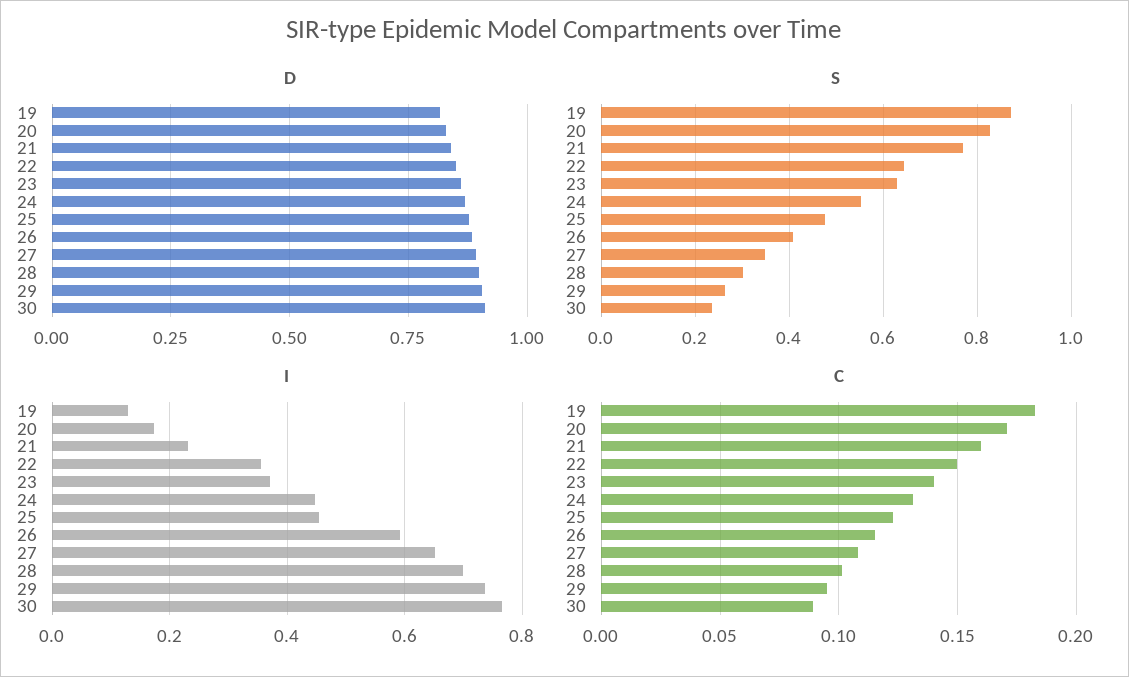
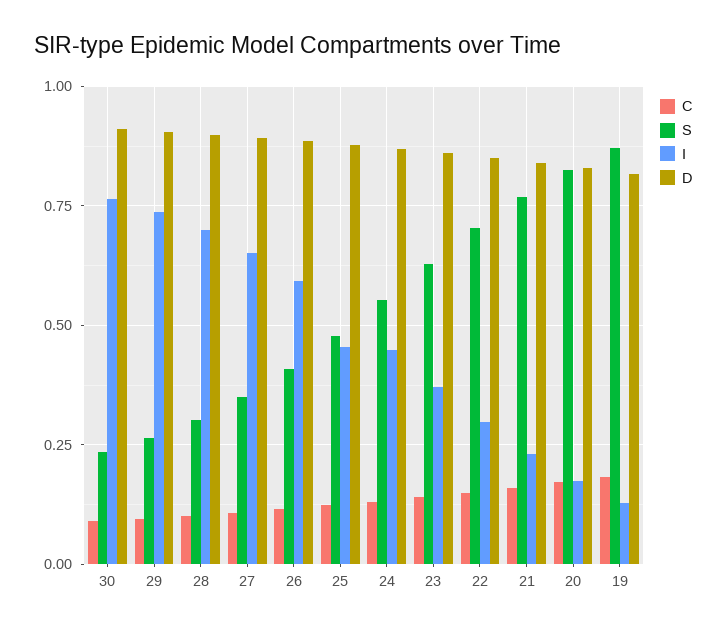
S, 22: 0.64 -> 0.7
I, 22: 0.36 -> 0.3

